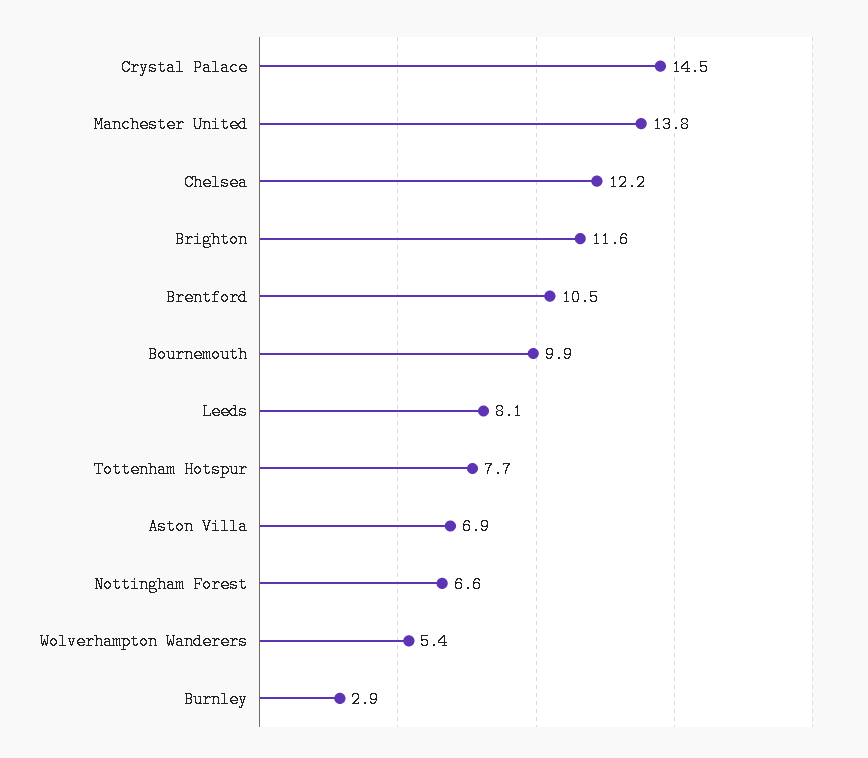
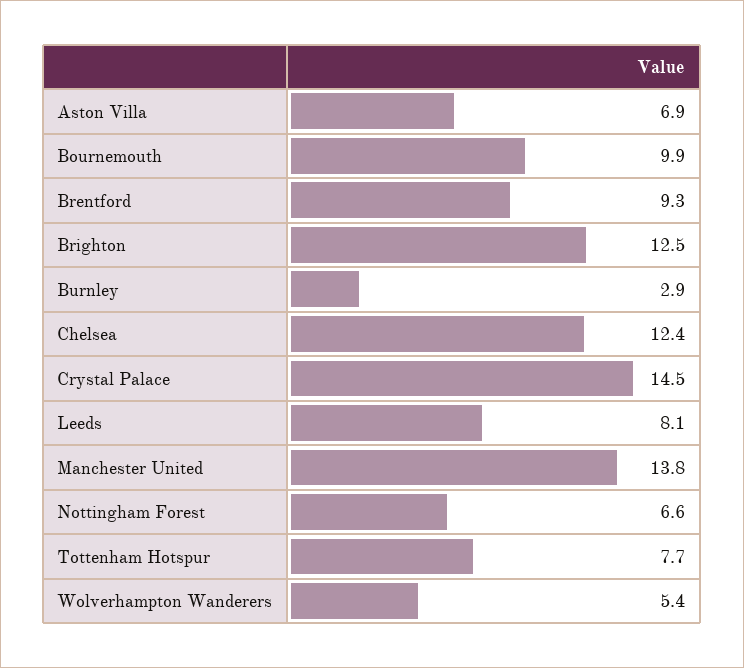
Chelsea: 12.2 -> 12.4
Brighton: 11.6 -> 12.5
Brentford: 10.5 -> 9.3

